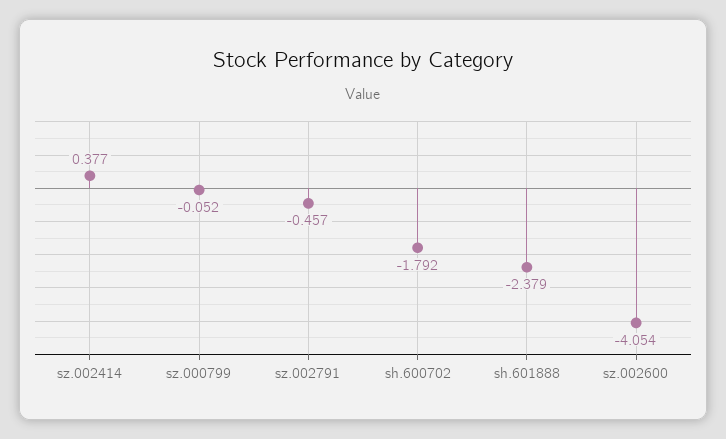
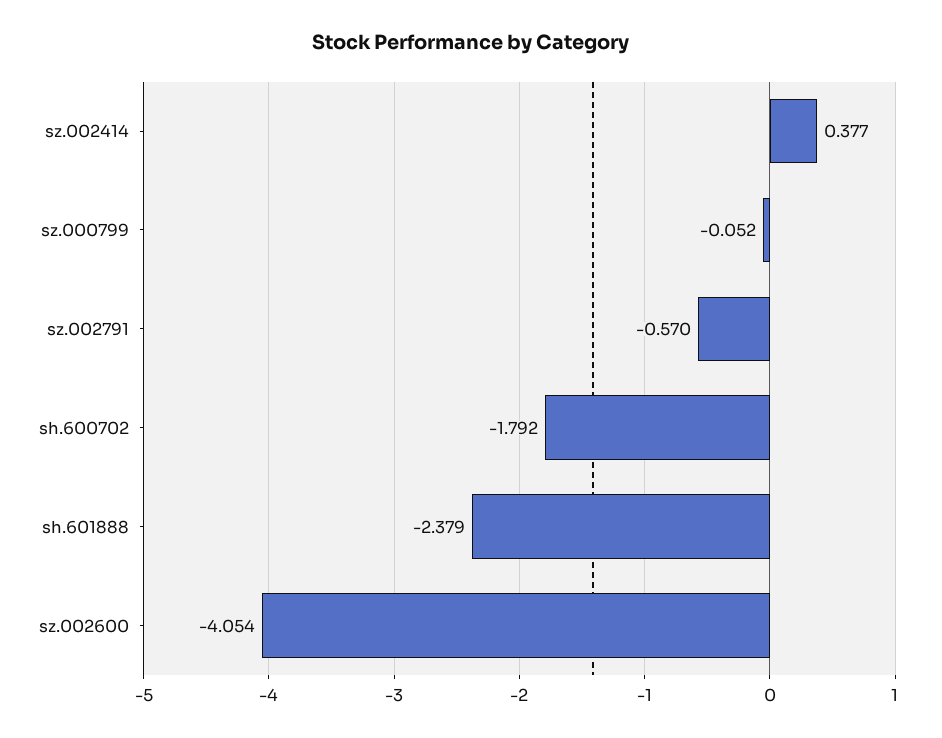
sz.002791: -0.457 -> -0.57

